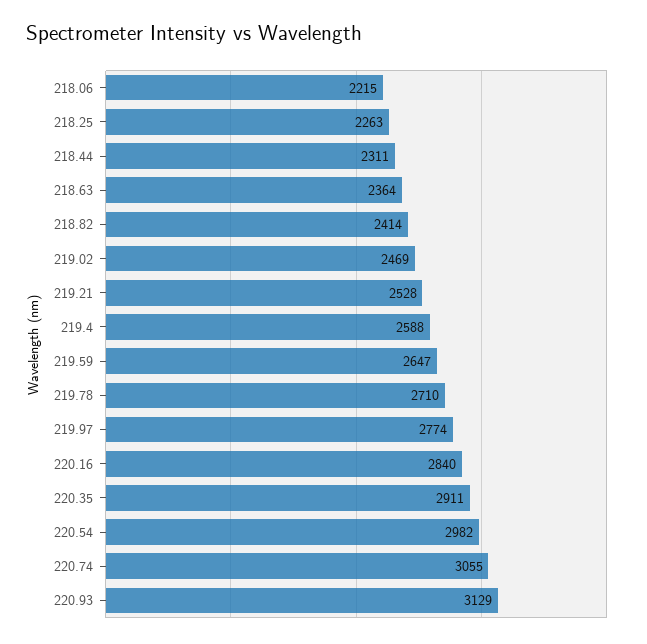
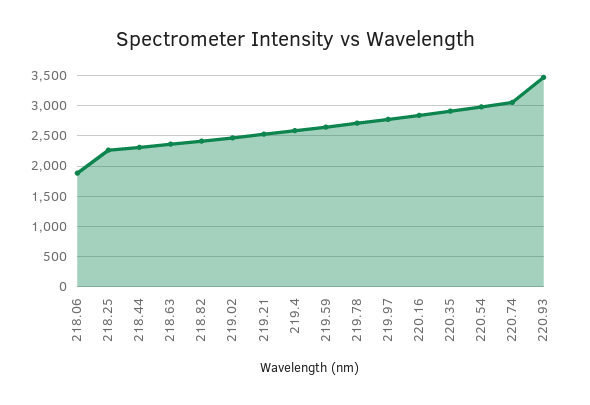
218.06: 2215 -> 1900
220.93: 3129 -> 3500

